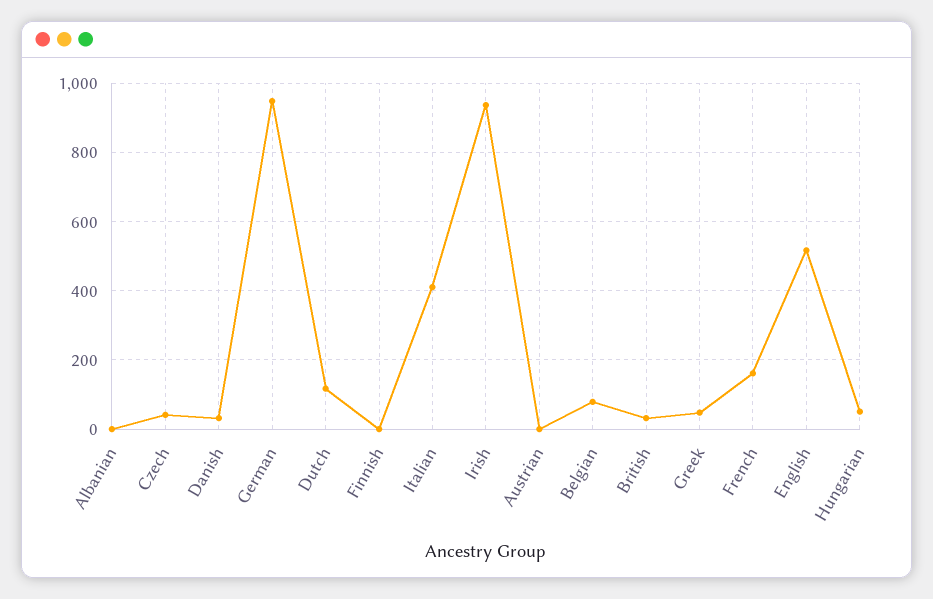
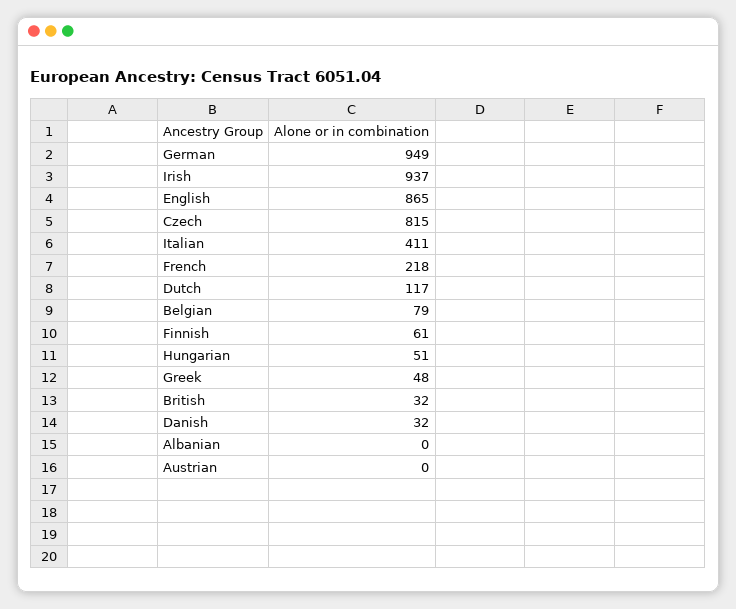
Czech: 40 -> 815
Finnish: 0 -> 61
French: 160 -> 218
English: 520 -> 865

